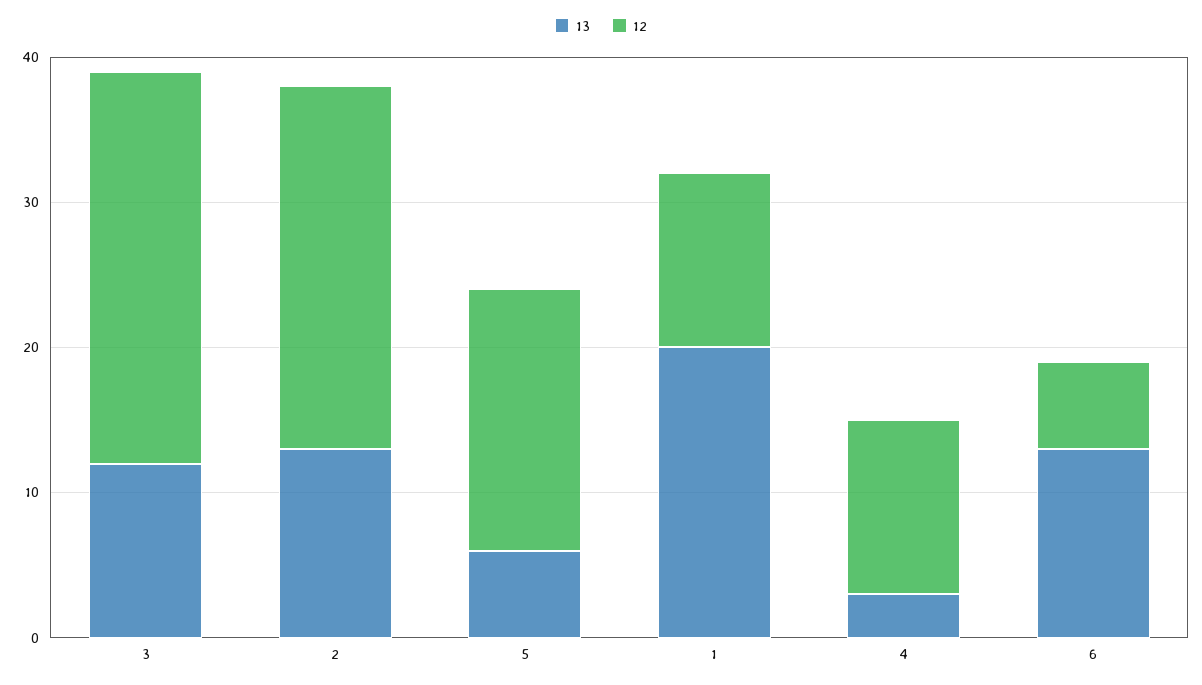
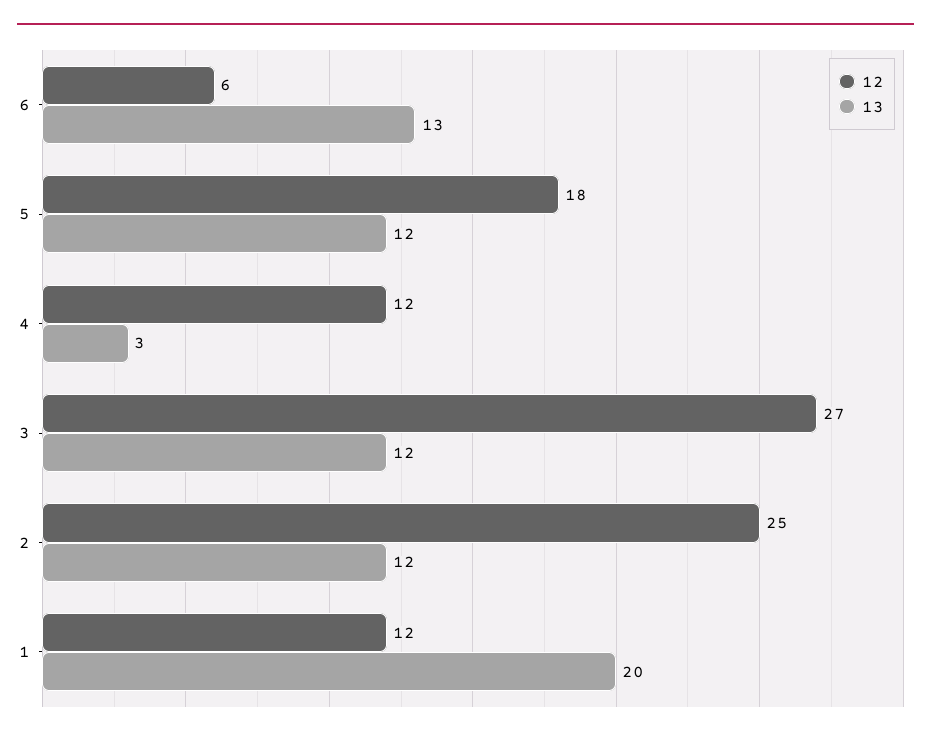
13, 2: 13 -> 12
13, 5: 6 -> 12

